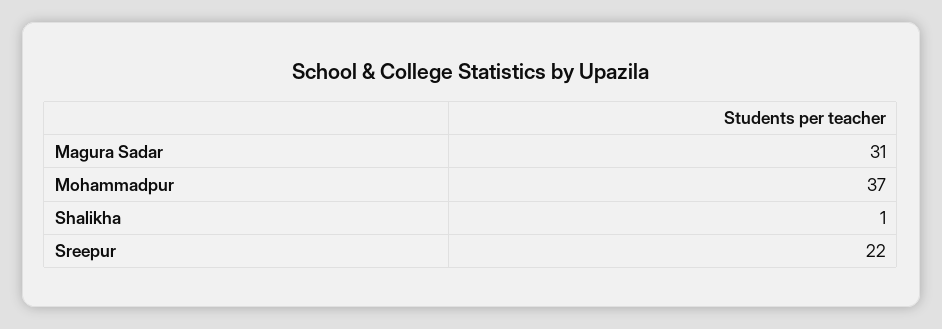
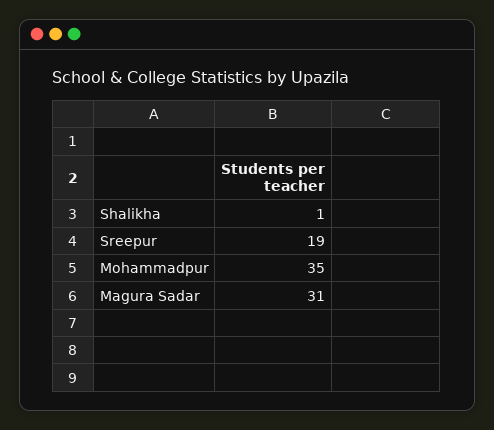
Mohammadpur: 37 -> 35
Sreepur: 22 -> 19

